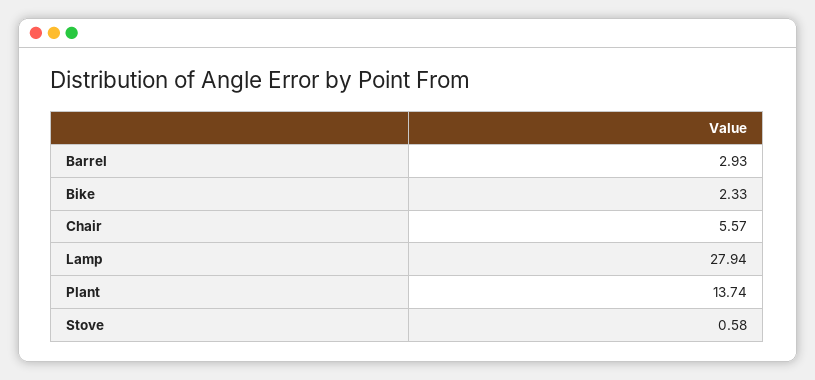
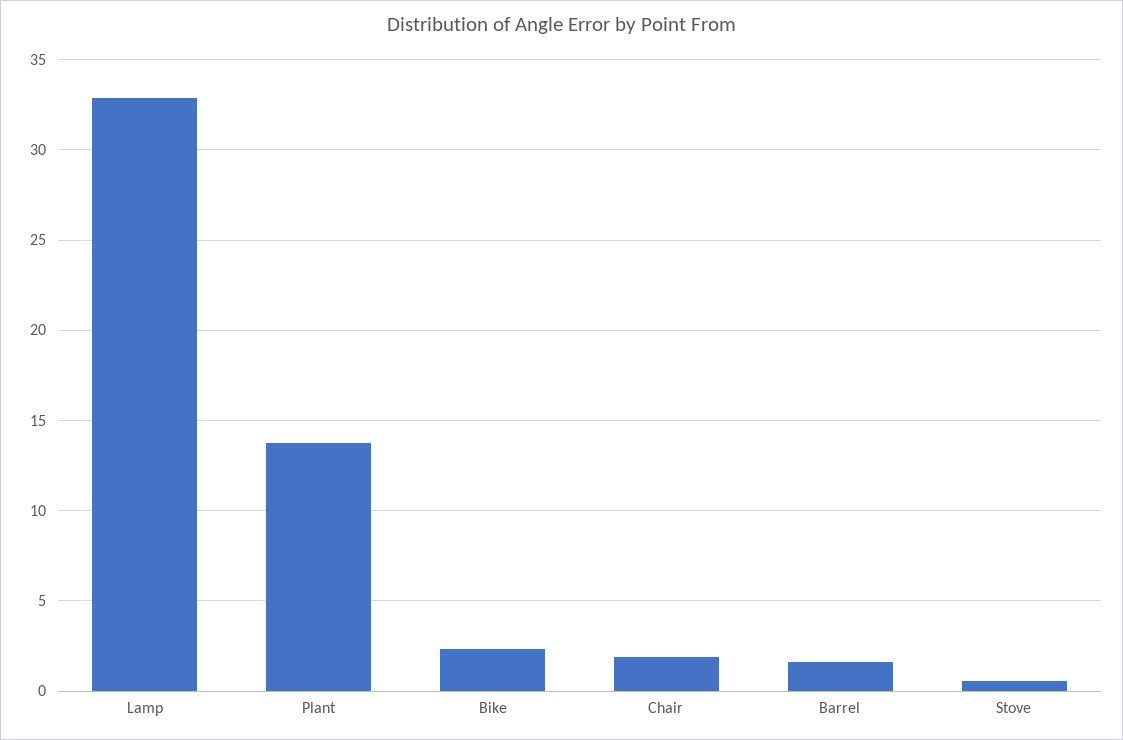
Barrel: 2.93 -> 1.5
Chair: 5.57 -> 2
Lamp: 27.94 -> 33

